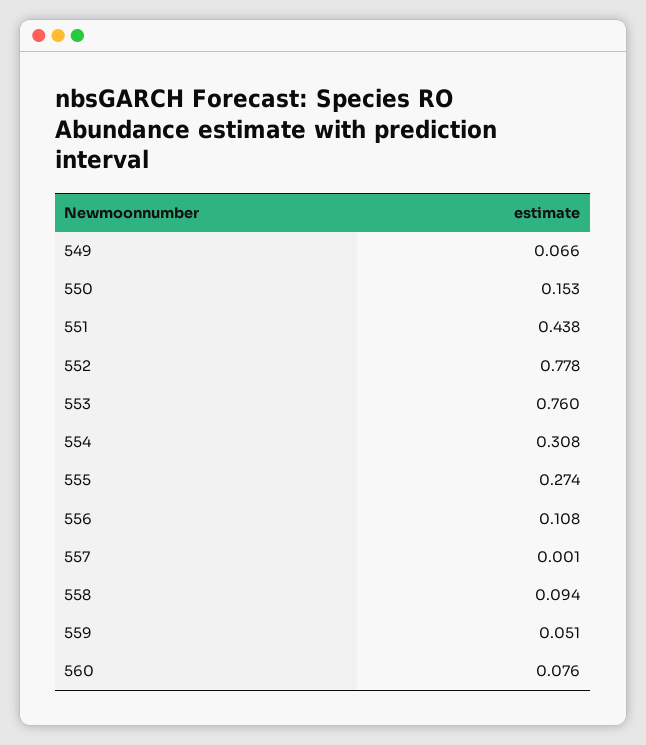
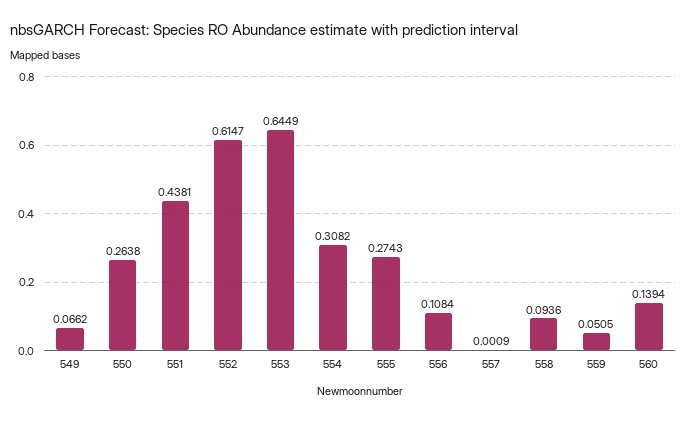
550: 0.153 -> 0.2638
552: 0.778 -> 0.6147
553: 0.76 -> 0.6449
560: 0.076 -> 0.1394

